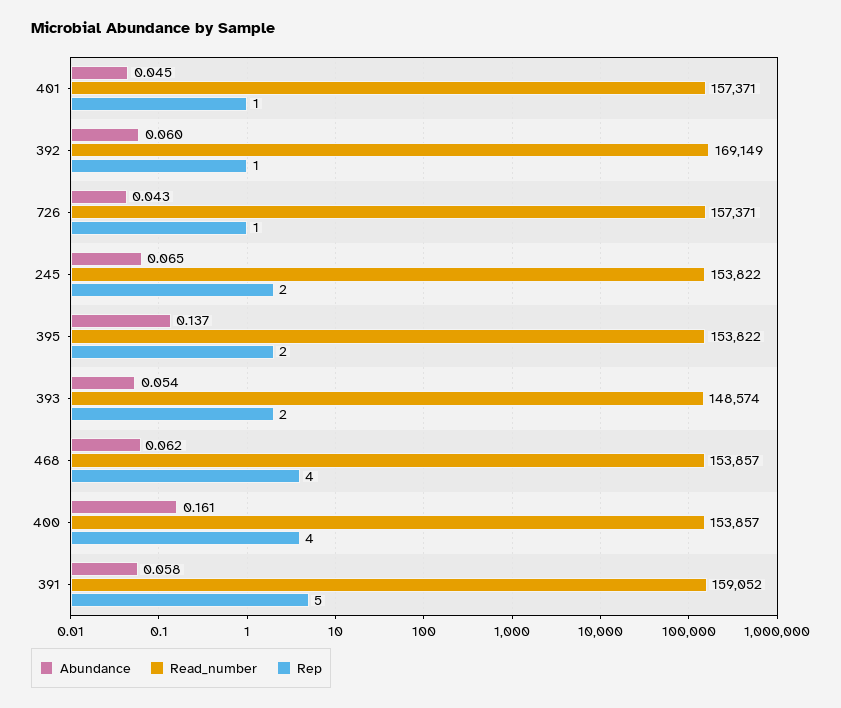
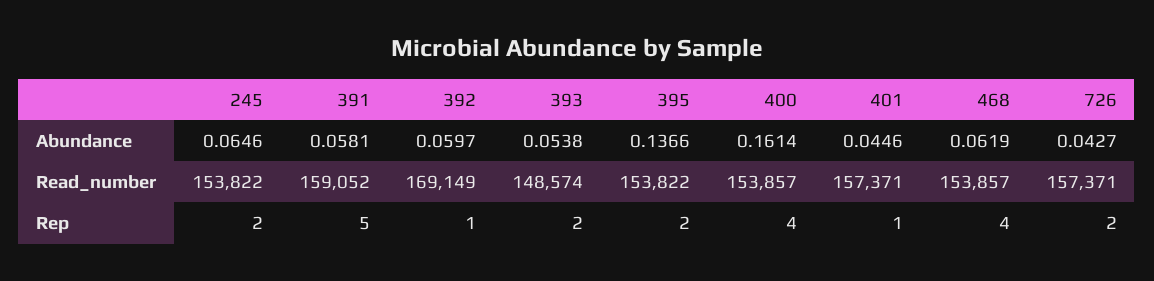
Rep, 726: 1 -> 2

